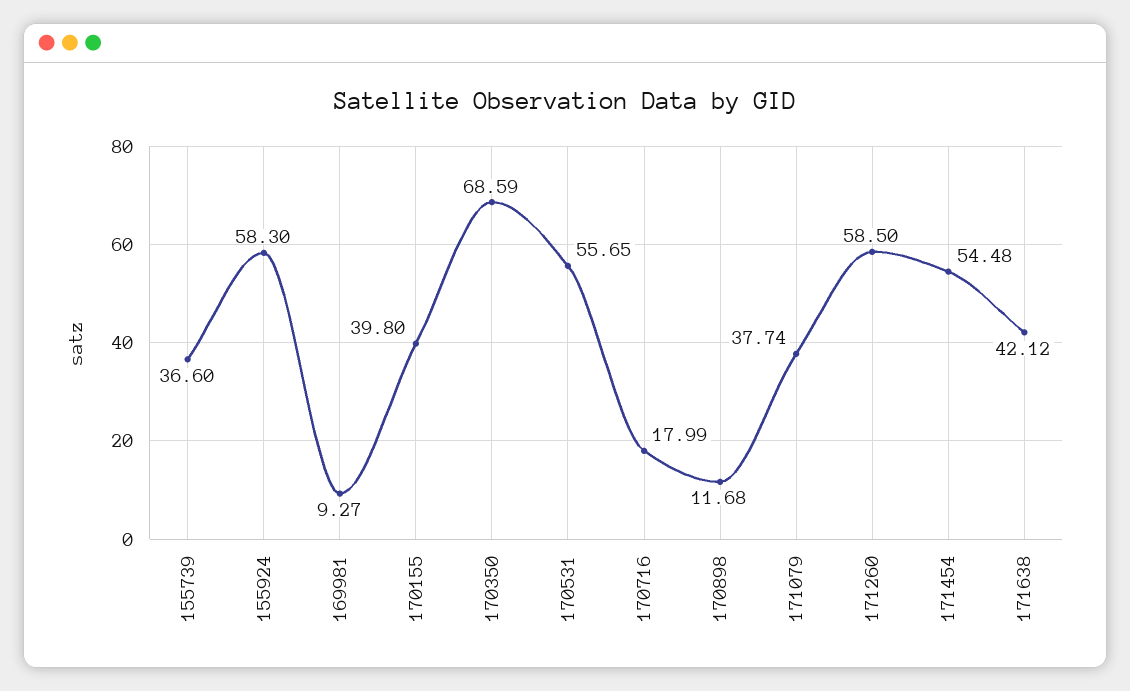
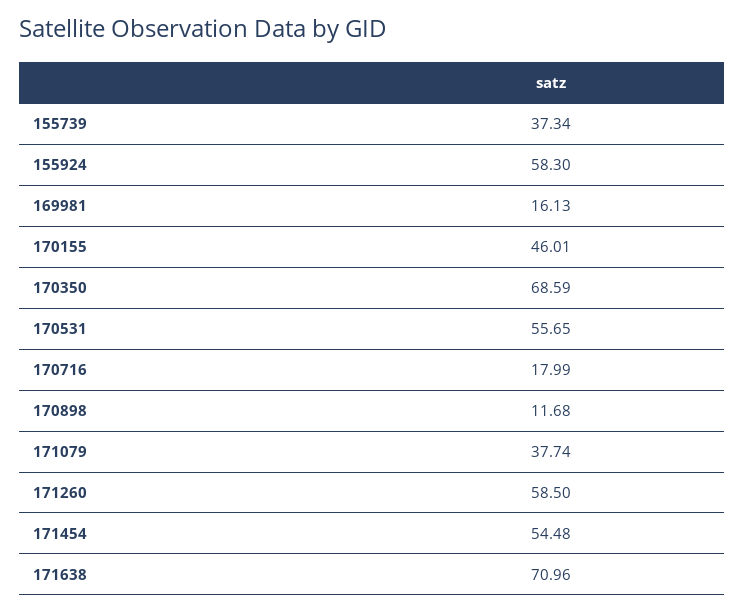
155739: 36.6 -> 37.34
169981: 9.27 -> 16.13
170155: 39.8 -> 46.01
171638: 42.12 -> 70.96

